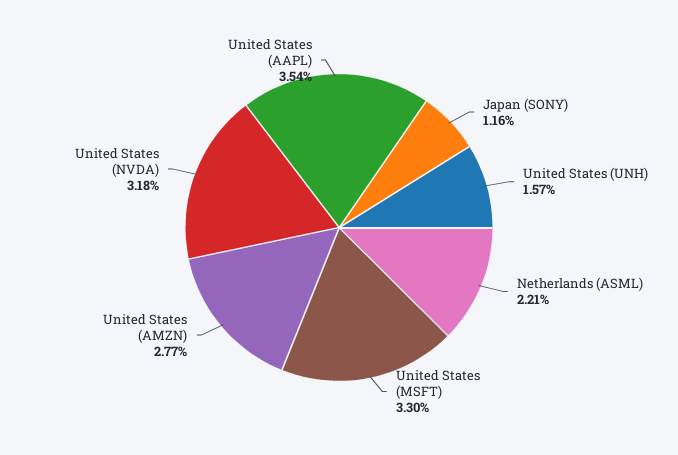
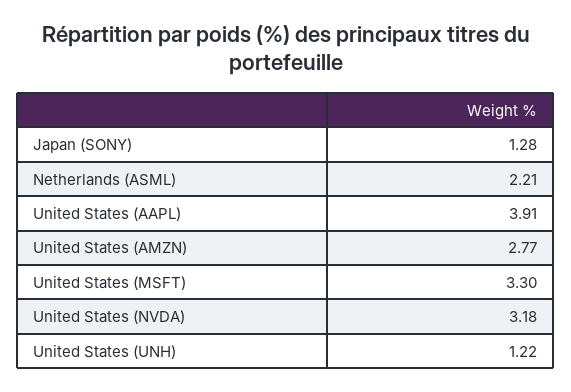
Japan (SONY): 1.16 -> 1.28
United States (UNH): 1.57 -> 1.22
United States (AAPL): 3.54 -> 3.91

